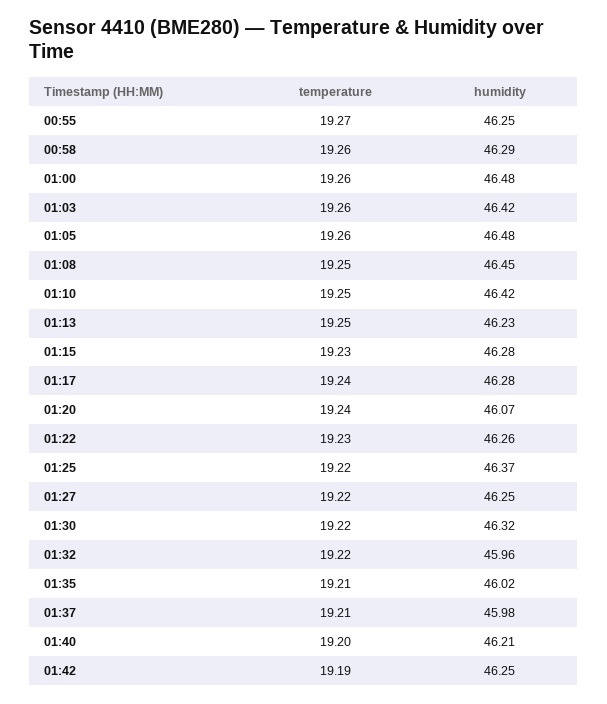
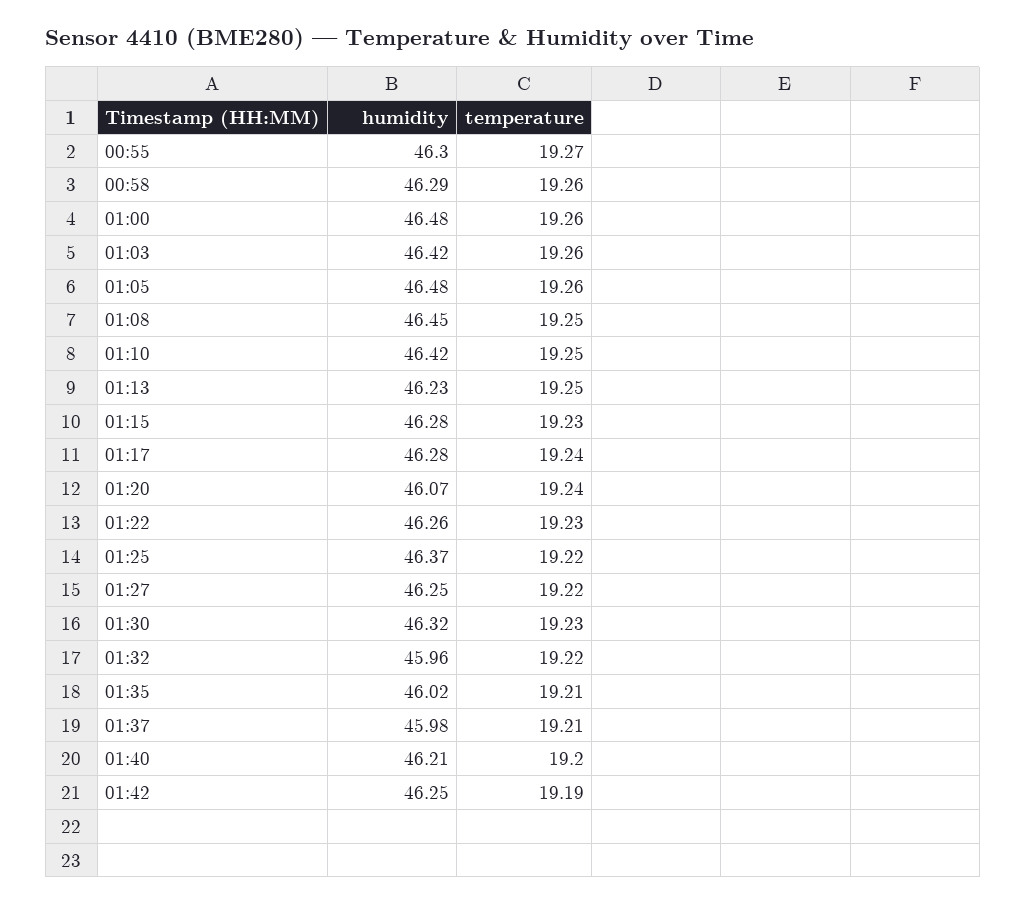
humidity, 00:55: 46.25 -> 46.3
temperature, 01:30: 19.22 -> 19.23

